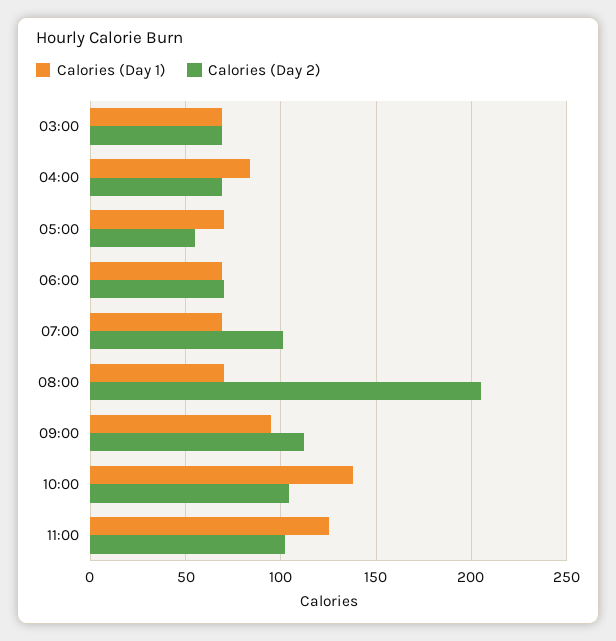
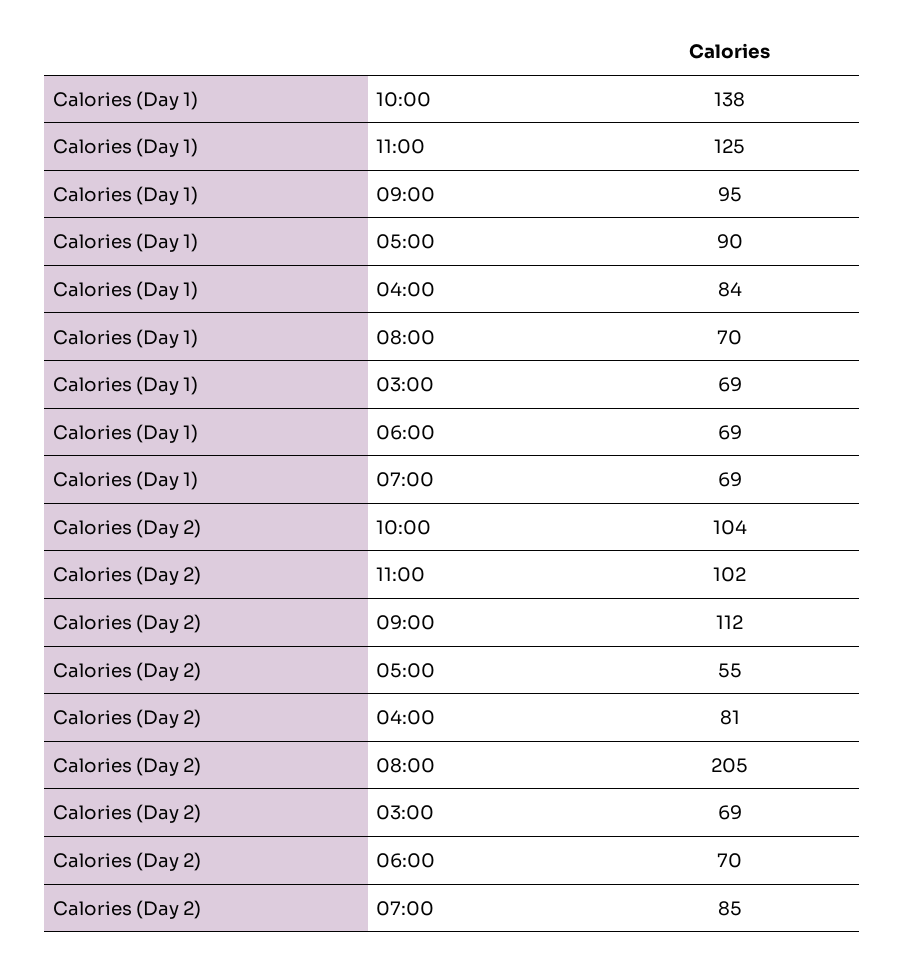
Calories (Day 2), 04:00: 70 -> 81
Calories (Day 1), 05:00: 70 -> 90
Calories (Day 2), 07:00: 100 -> 85

